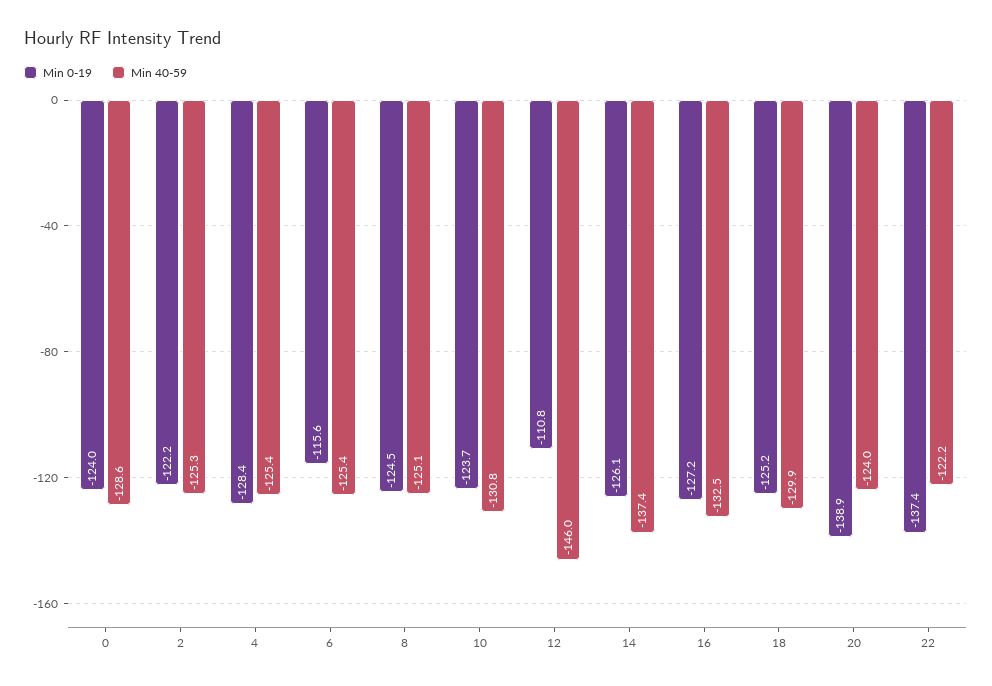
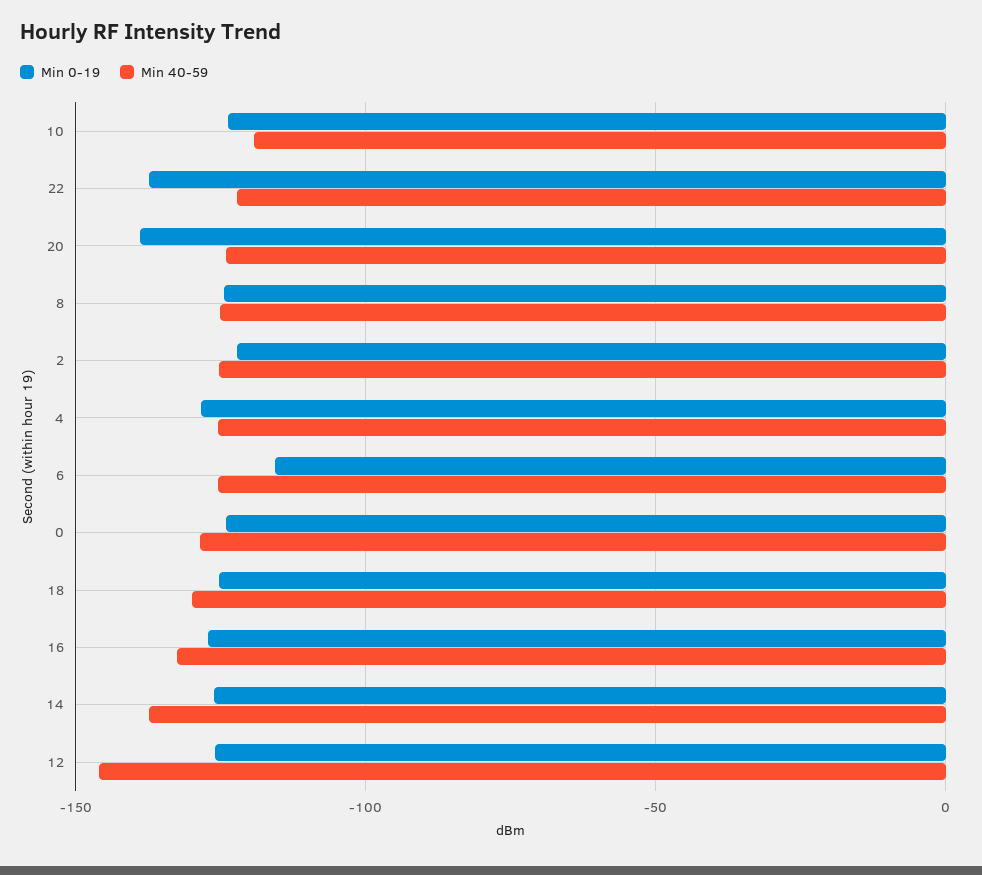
Min 40-59, 10: -130.8 -> -120
Min 0-19, 12: -110.8 -> -125

